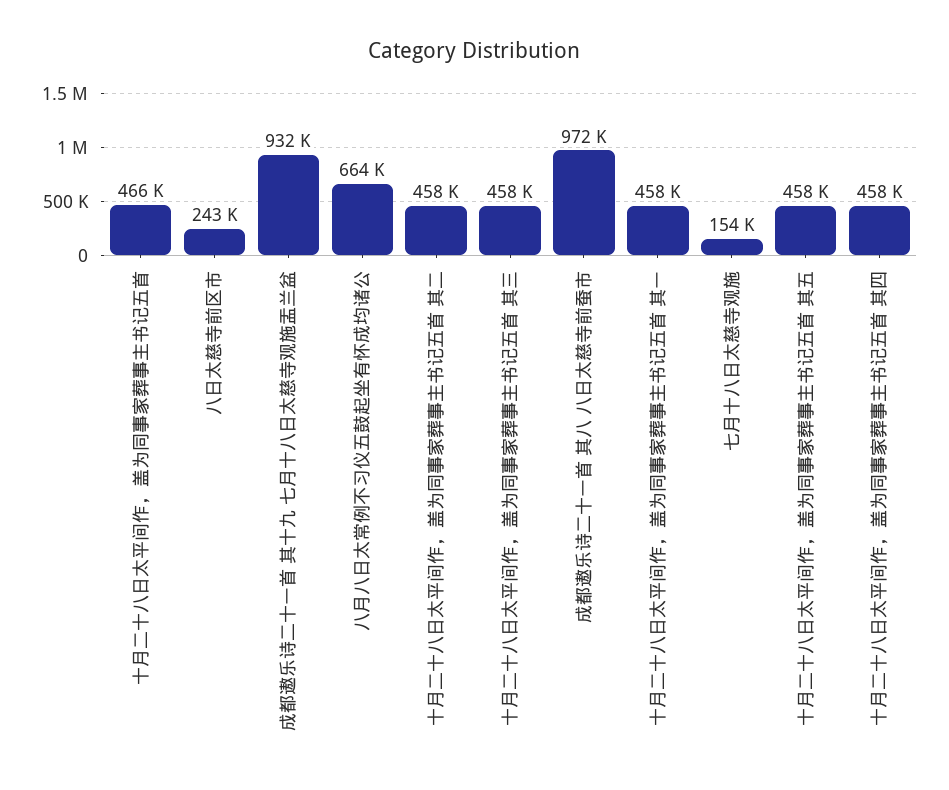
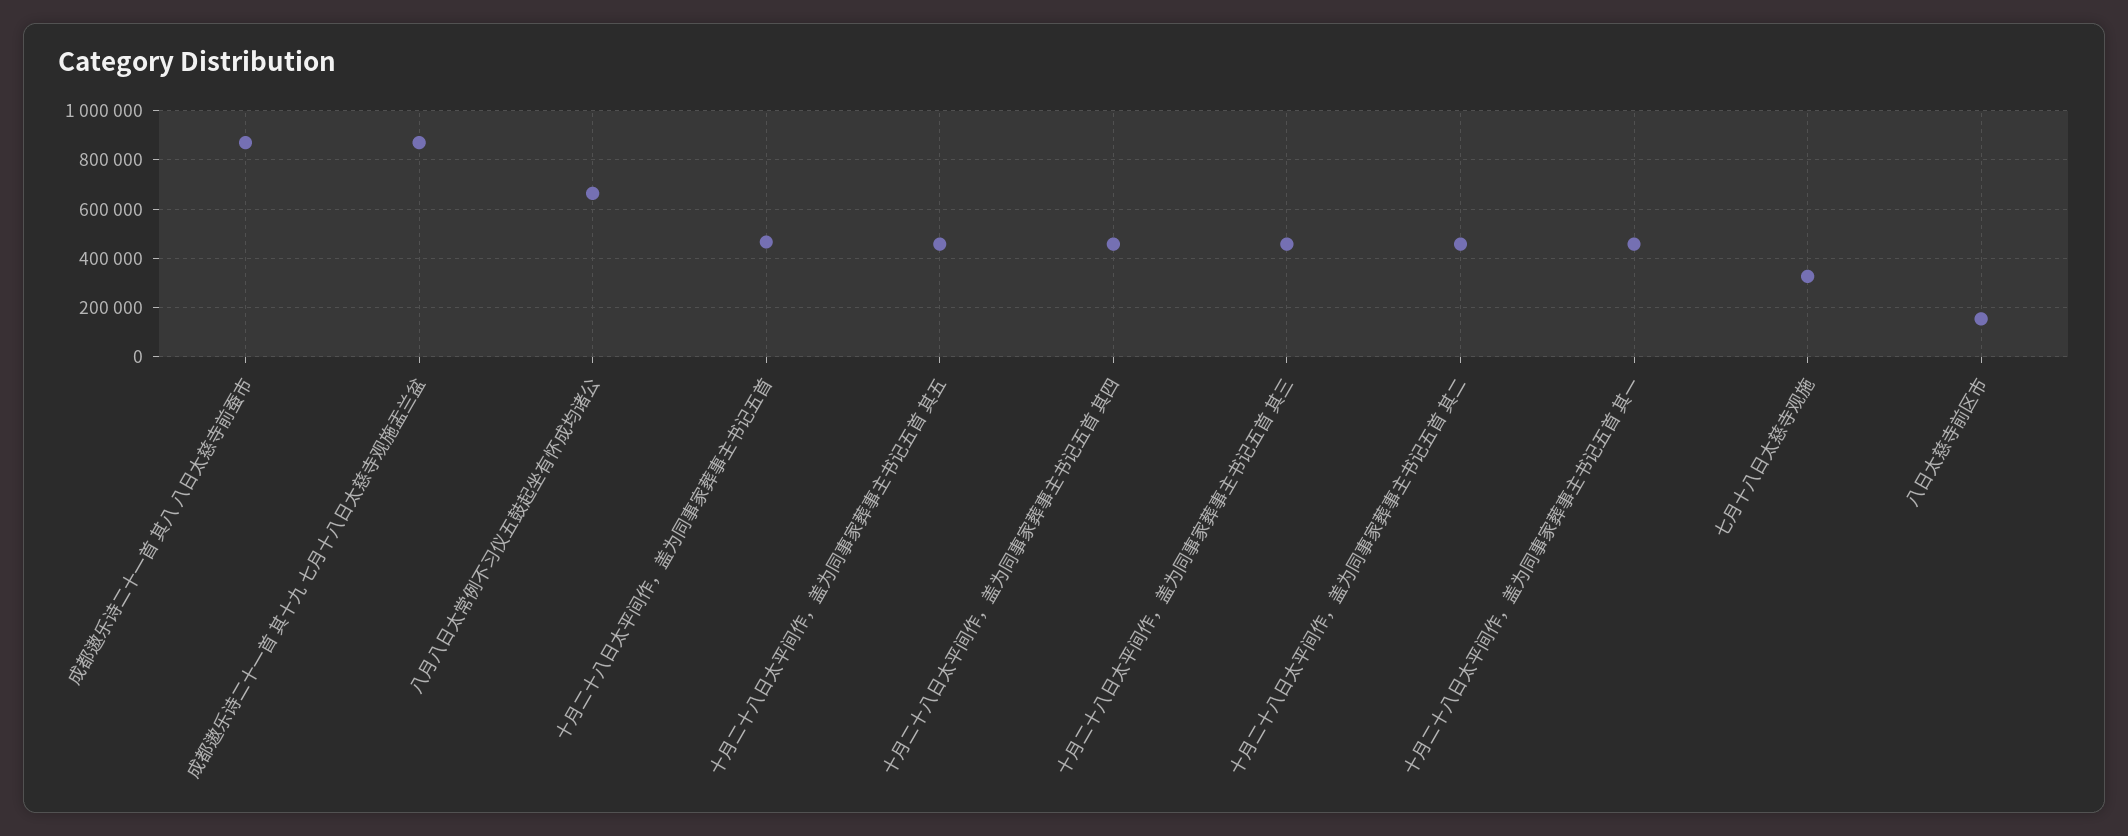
八日太慈寺前区市: 243000 -> 150000
成都遨乐诗二十一首 其十九 七月十八日太慈寺观施盂兰盆: 932000 -> 875000
成都遨乐诗二十一首 其八 八日太慈寺前蚕市: 972000 -> 875000
七月十八日太慈寺观施: 154000 -> 325000

